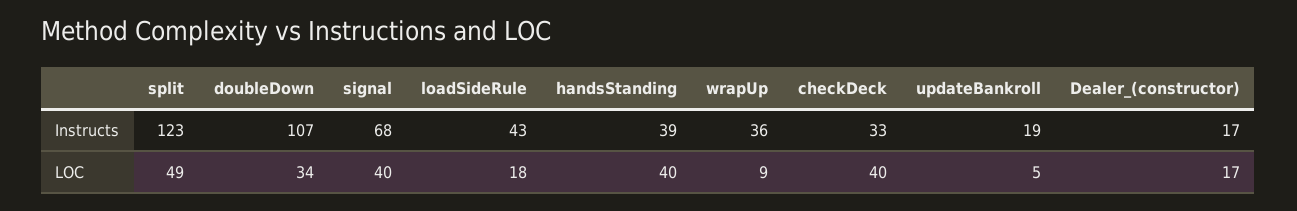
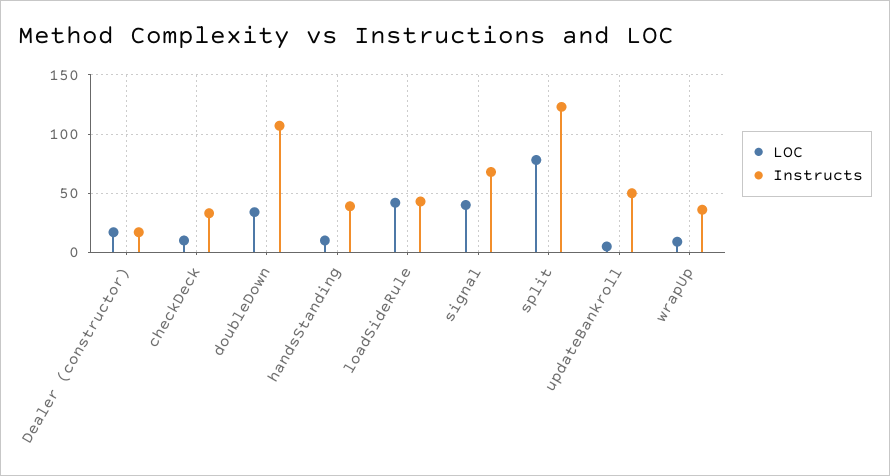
Instructs, updateBankroll: 19 -> 50
LOC, split: 49 -> 80
LOC, loadSideRule: 18 -> 40
LOC, handsStanding: 40 -> 10
LOC, checkDeck: 40 -> 10

